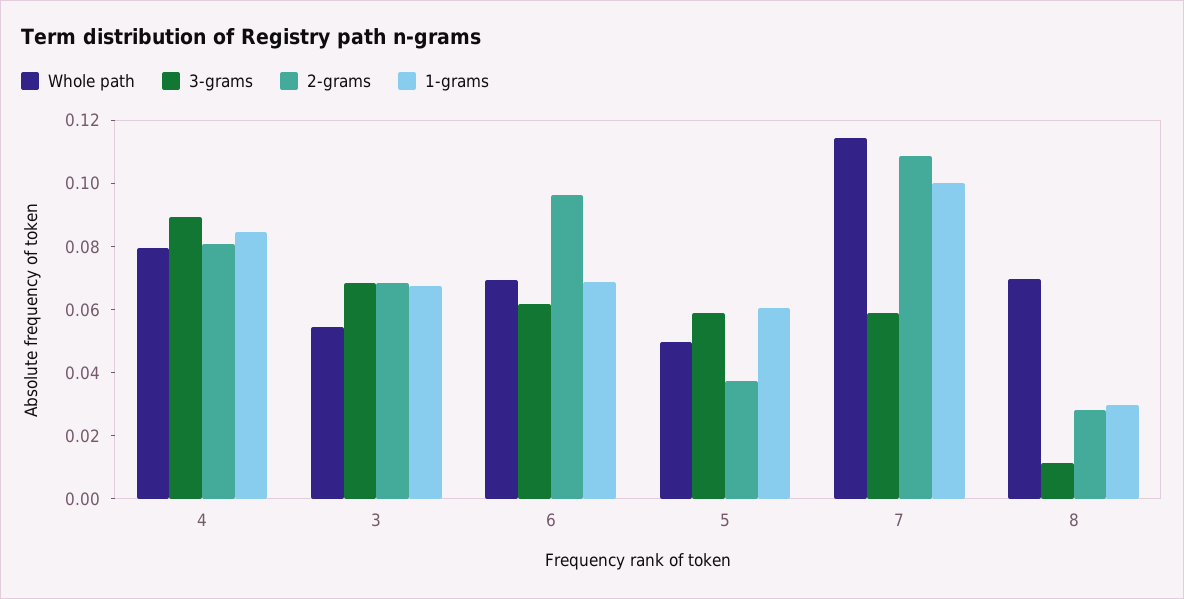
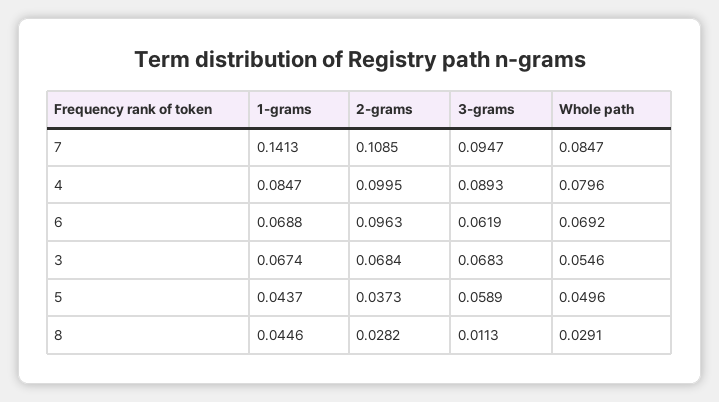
2-grams, 4: 0.08 -> 0.0995
1-grams, 5: 0.06 -> 0.0437
Whole path, 7: 0.115 -> 0.0847
3-grams, 7: 0.06 -> 0.0947
1-grams, 7: 0.1 -> 0.1413
Whole path, 8: 0.07 -> 0.0291
1-grams, 8: 0.03 -> 0.0446

